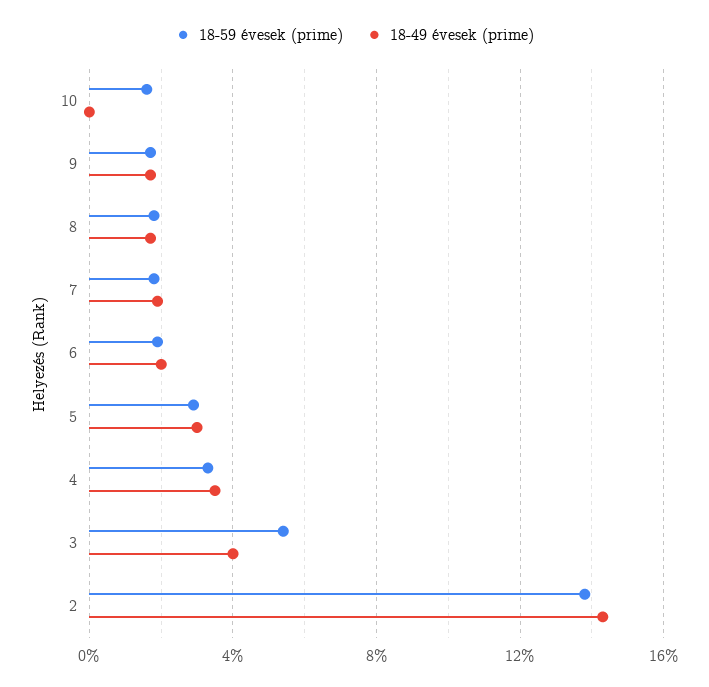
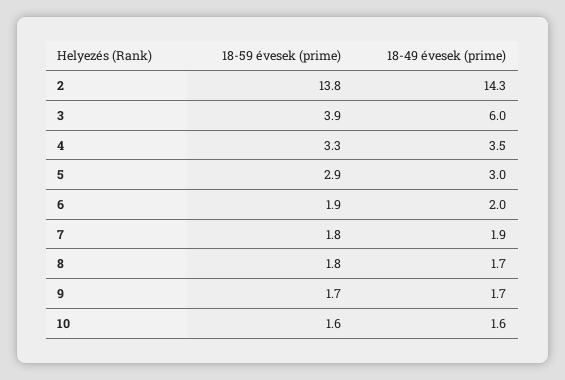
18-49 évesek (prime), 10: 0 -> 1.6
18-59 évesek (prime), 3: 5.5 -> 3.9
18-49 évesek (prime), 3: 4 -> 6

